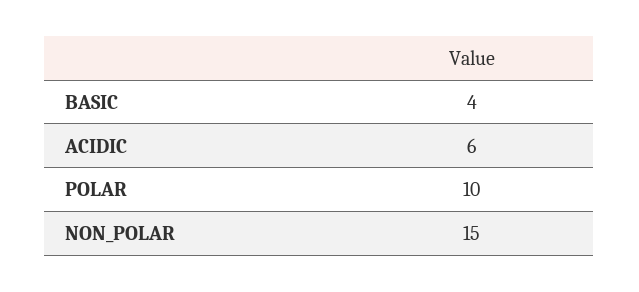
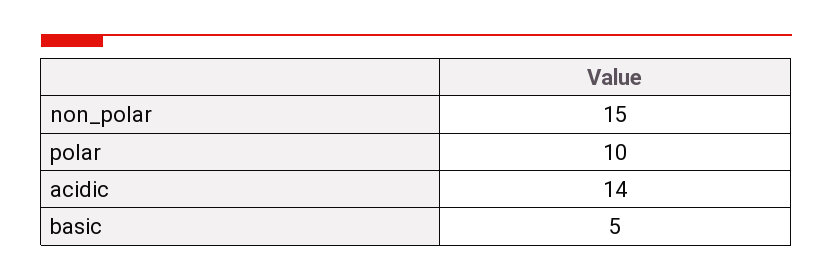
BASIC: 4 -> 5
ACIDIC: 6 -> 14

